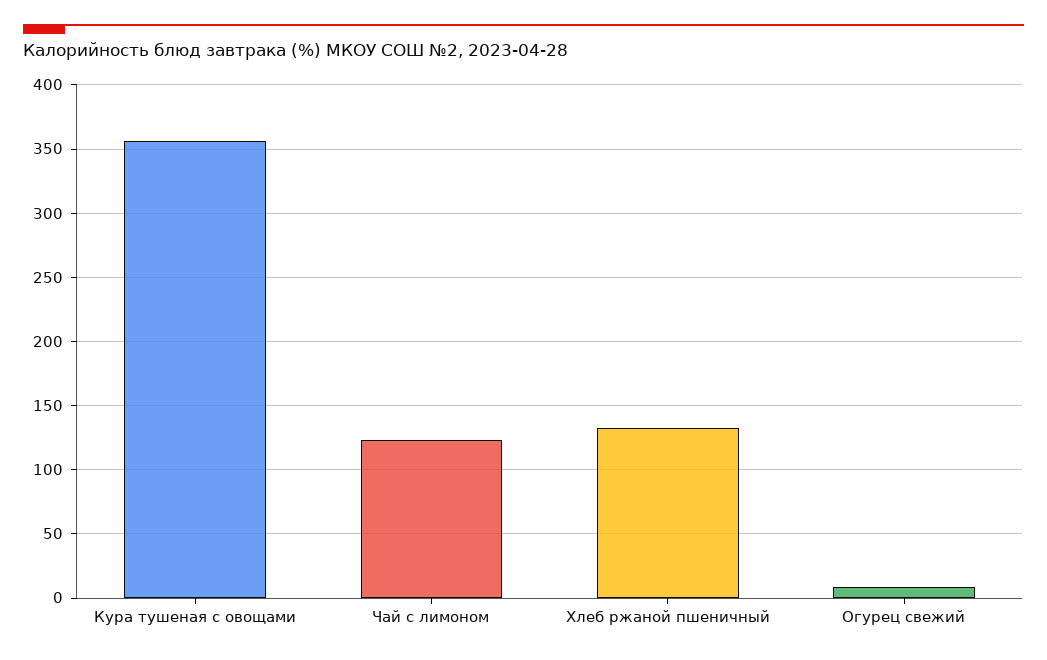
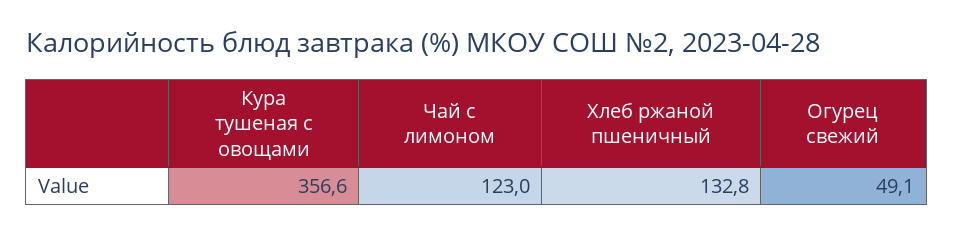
Огурец свежий: 10 -> 49.1

